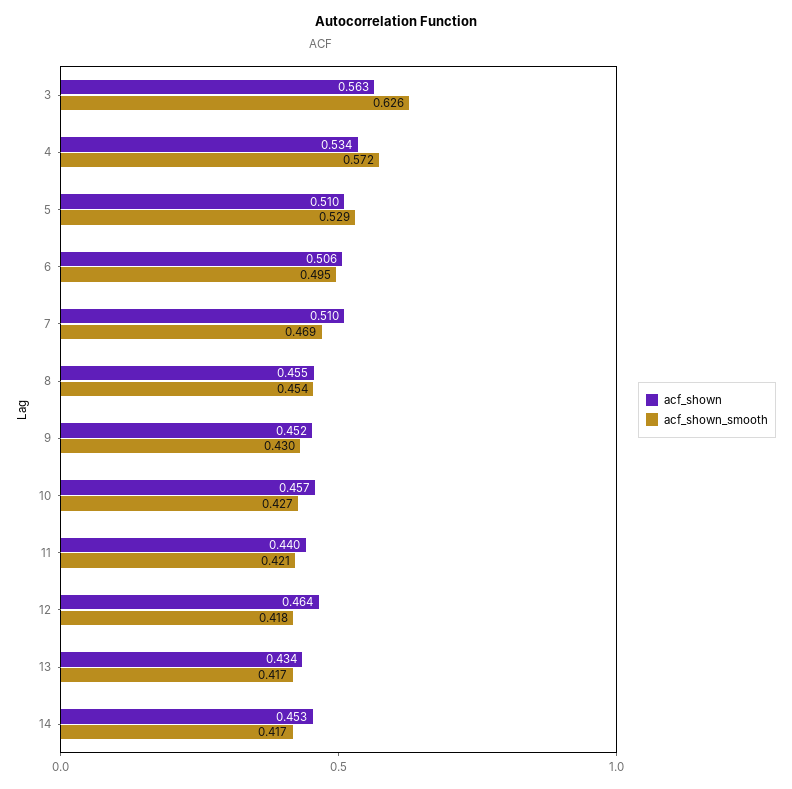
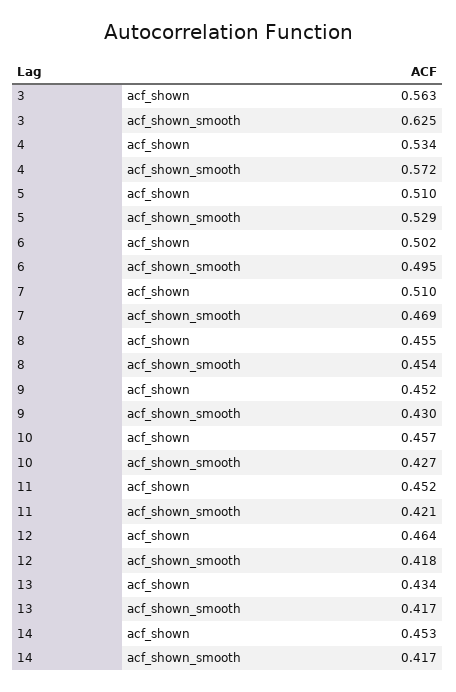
acf_shown_smooth, 3: 0.626 -> 0.625
acf_shown, 6: 0.506 -> 0.502
acf_shown, 11: 0.44 -> 0.452

